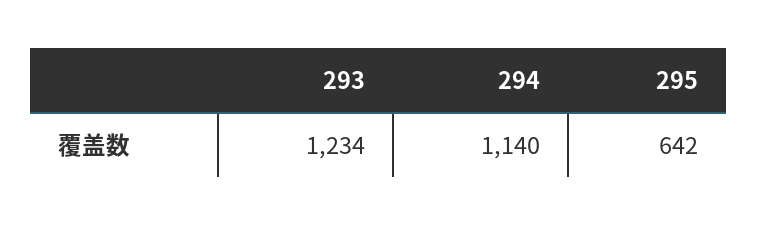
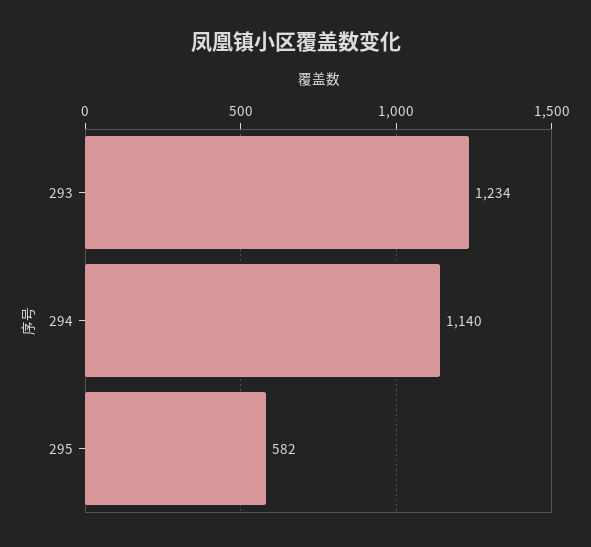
295: 642 -> 582

